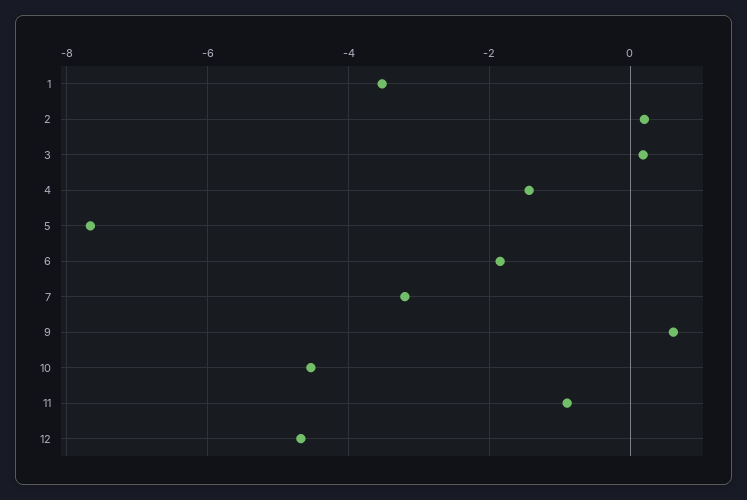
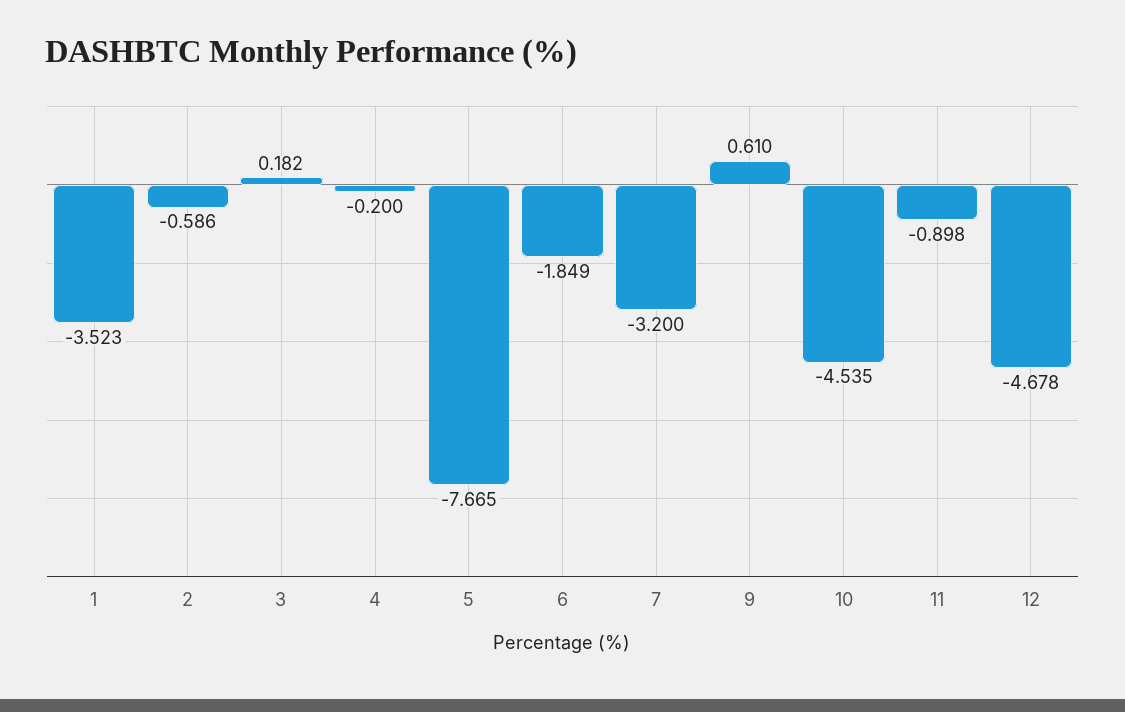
2: 0.2 -> -0.586
4: -1.4 -> -0.2

